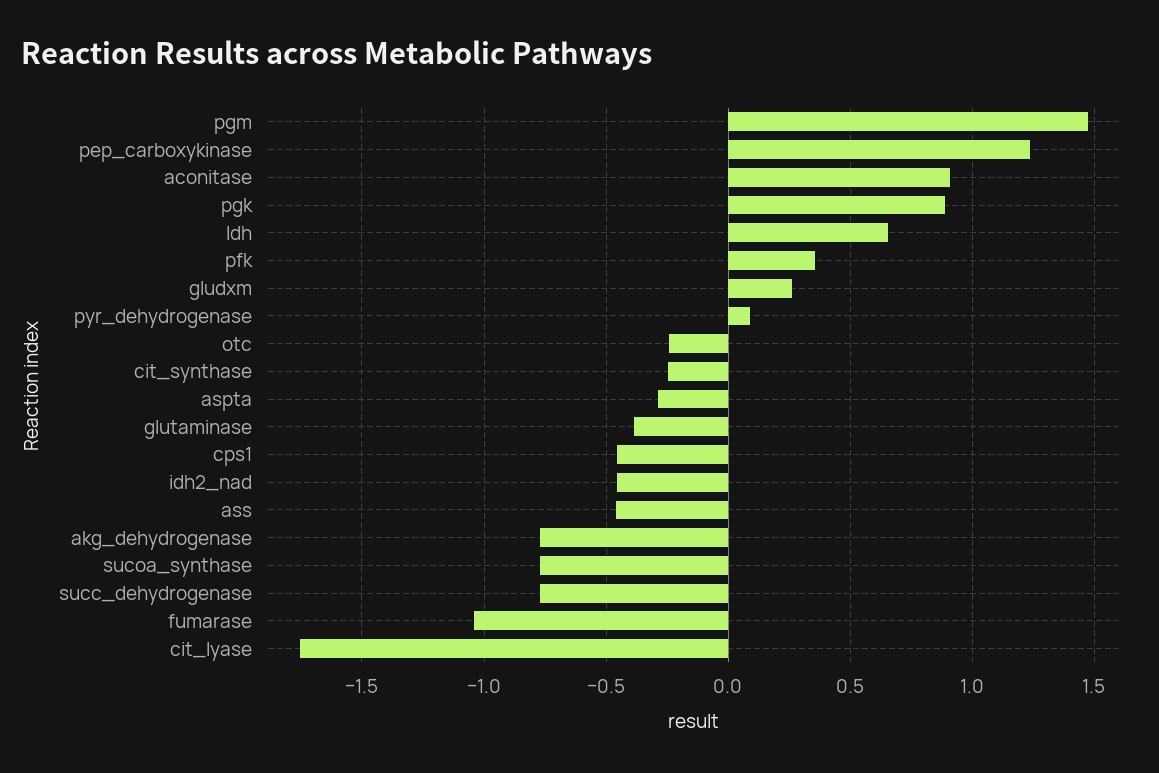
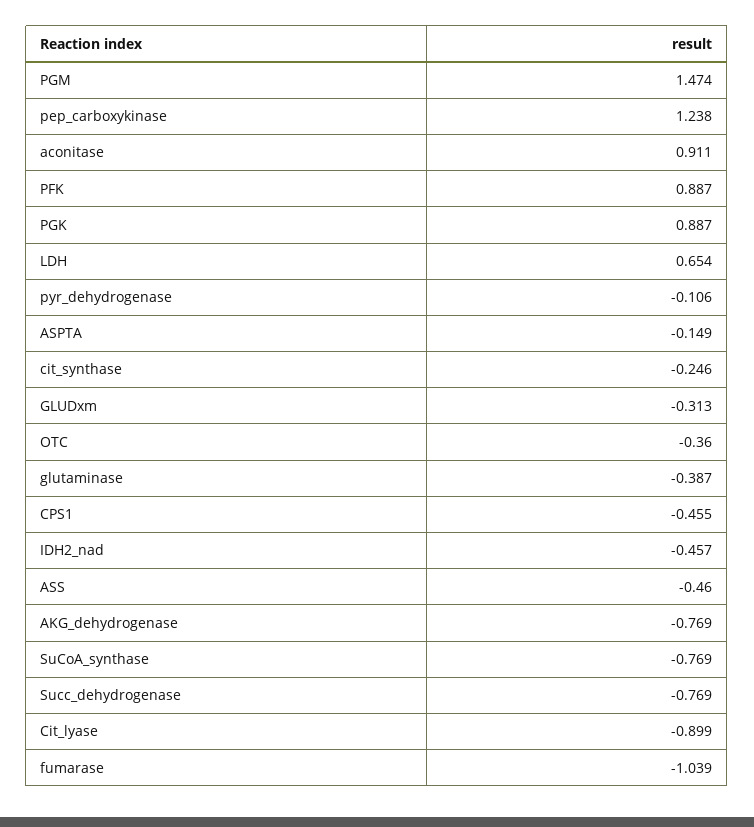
pfk: 0.35 -> 0.887
gludxm: 0.25 -> -0.313
pyr_dehydrogenase: 0.1 -> -0.106
otc: -0.25 -> -0.36
aspta: -0.3 -> -0.149
cit_lyase: -1.75 -> -0.899

